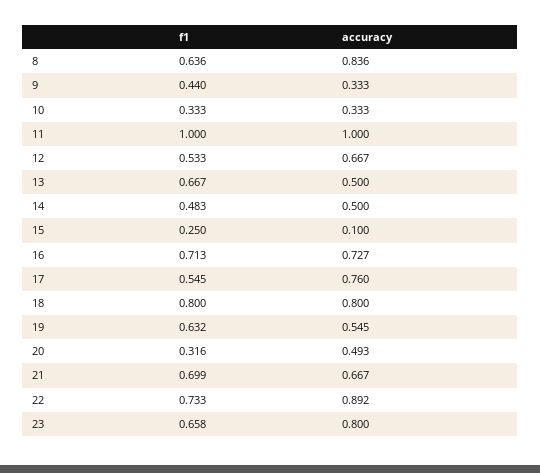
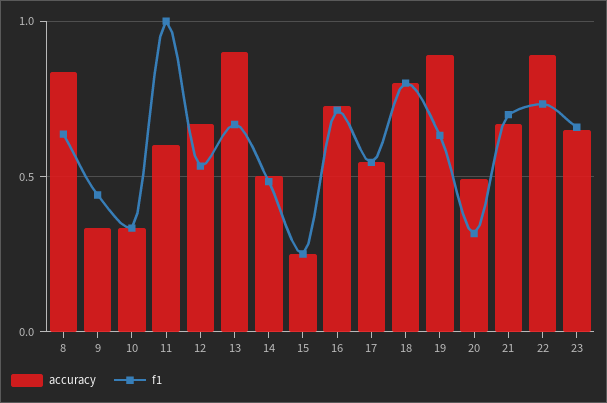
accuracy, 11: 1 -> 0.6
accuracy, 13: 0.5 -> 0.9
accuracy, 15: 0.1 -> 0.25
accuracy, 17: 0.76 -> 0.55
accuracy, 19: 0.545 -> 0.9
accuracy, 23: 0.8 -> 0.65

